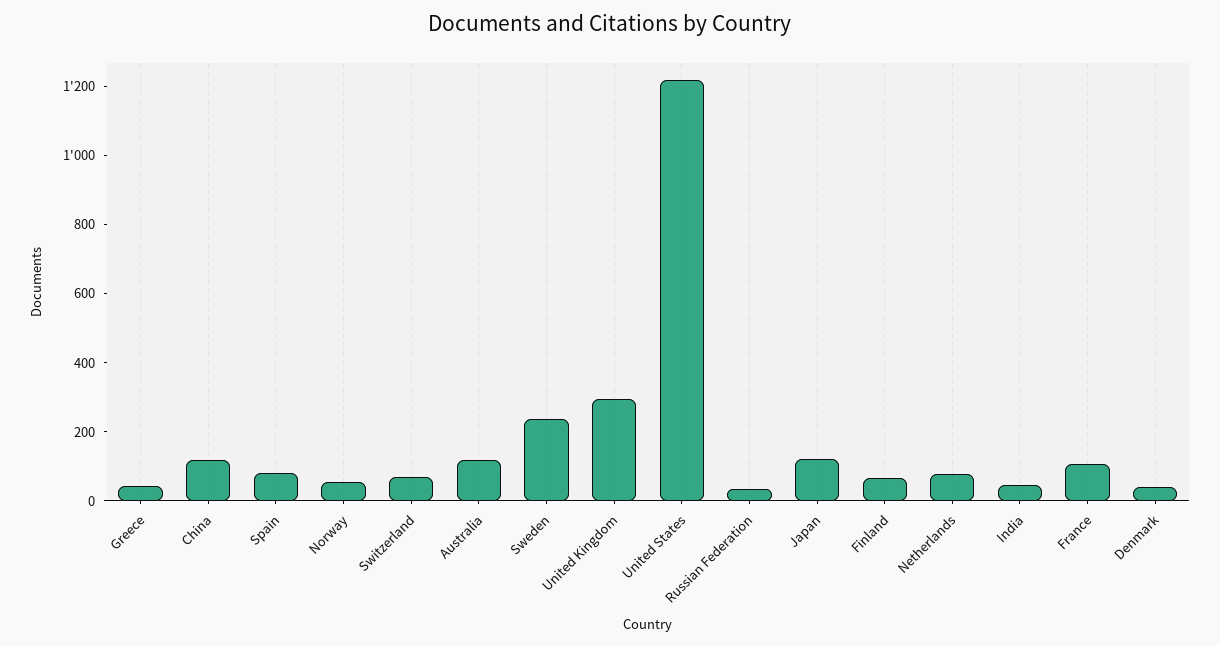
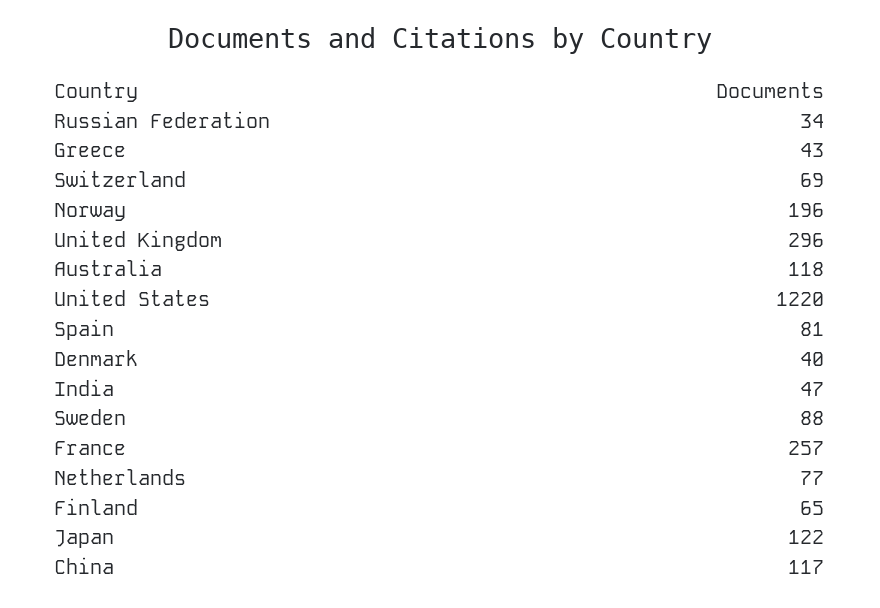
Norway: 50 -> 196
Sweden: 250 -> 88
France: 100 -> 257

